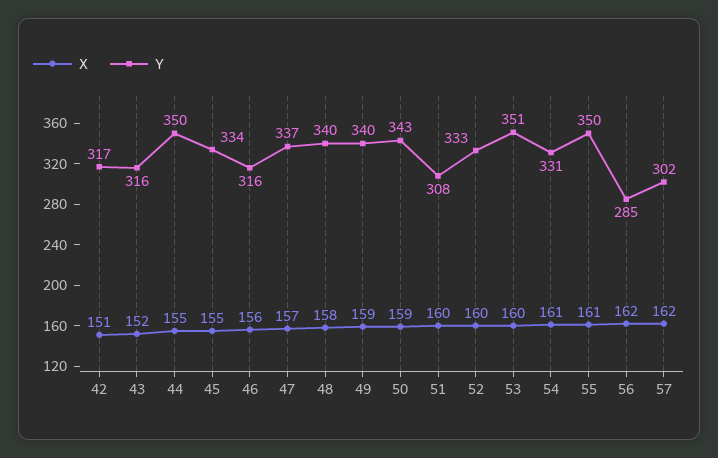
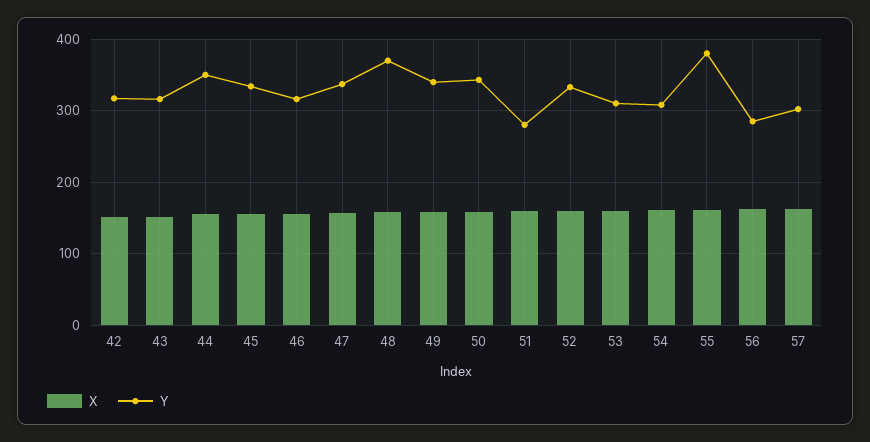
Y, 48: 340 -> 370
Y, 51: 308 -> 280
Y, 53: 351 -> 310
Y, 54: 331 -> 310
Y, 55: 350 -> 380

